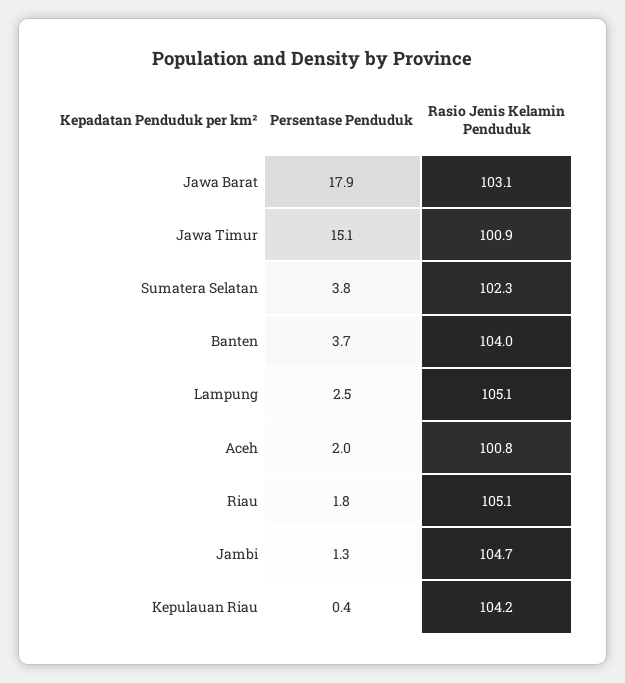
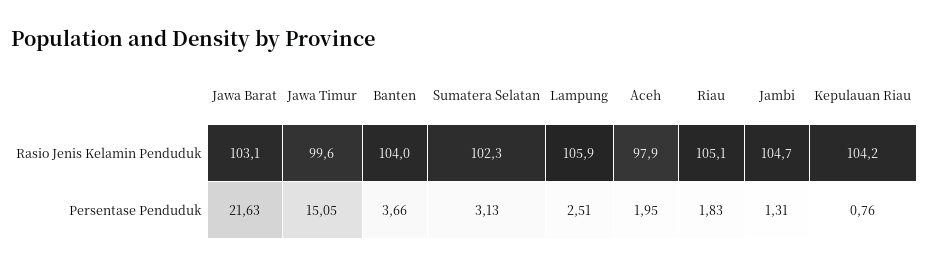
Persentase Penduduk, Jawa Barat: 17.9 -> 21.63
Rasio Jenis Kelamin Penduduk, Jawa Timur: 100.9 -> 99.6
Persentase Penduduk, Sumatera Selatan: 3.8 -> 3.13
Rasio Jenis Kelamin Penduduk, Lampung: 105.1 -> 105.9
Rasio Jenis Kelamin Penduduk, Aceh: 100.8 -> 97.9
Persentase Penduduk, Kepulauan Riau: 0.4 -> 0.76

